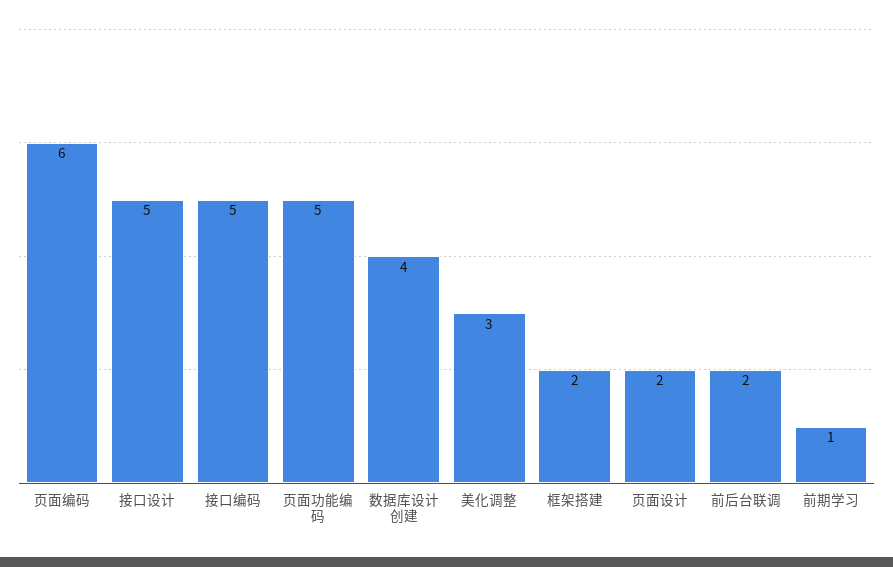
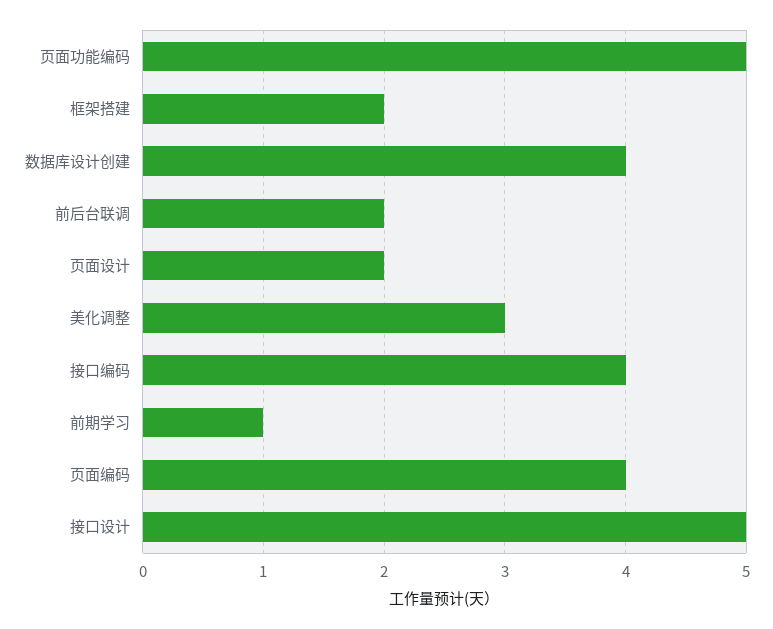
页面编码: 6 -> 4
接口编码: 5 -> 4

